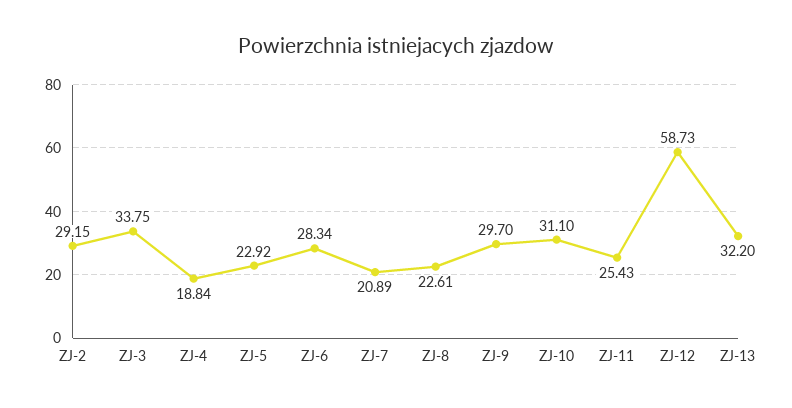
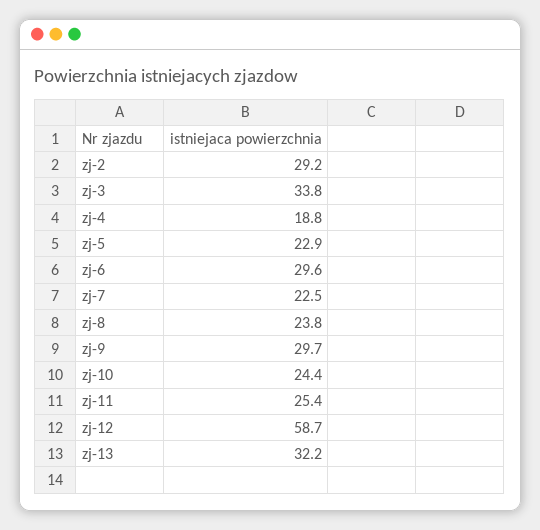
ZJ-6: 28.34 -> 29.6
ZJ-7: 20.89 -> 22.5
ZJ-8: 22.61 -> 23.8
ZJ-10: 31.1 -> 24.4

